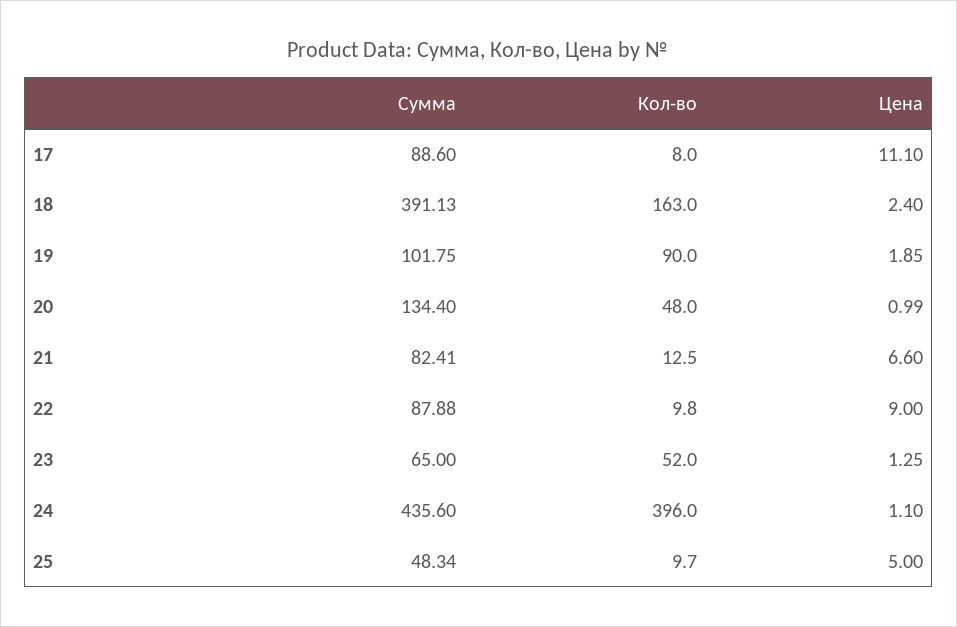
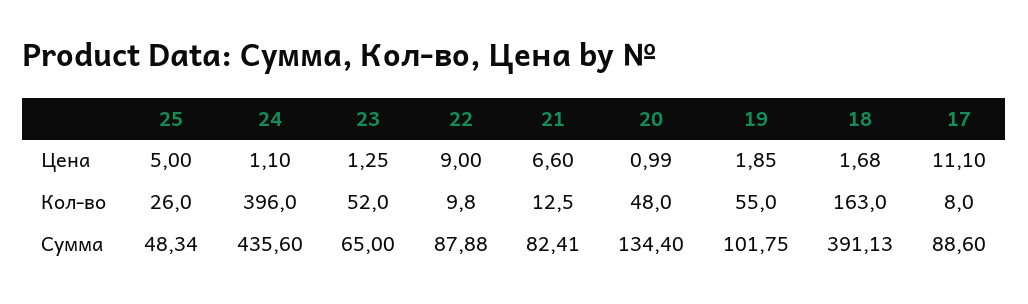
Цена, 18: 2.4 -> 1.68
Кол-во, 19: 90 -> 55
Кол-во, 25: 9.7 -> 26

